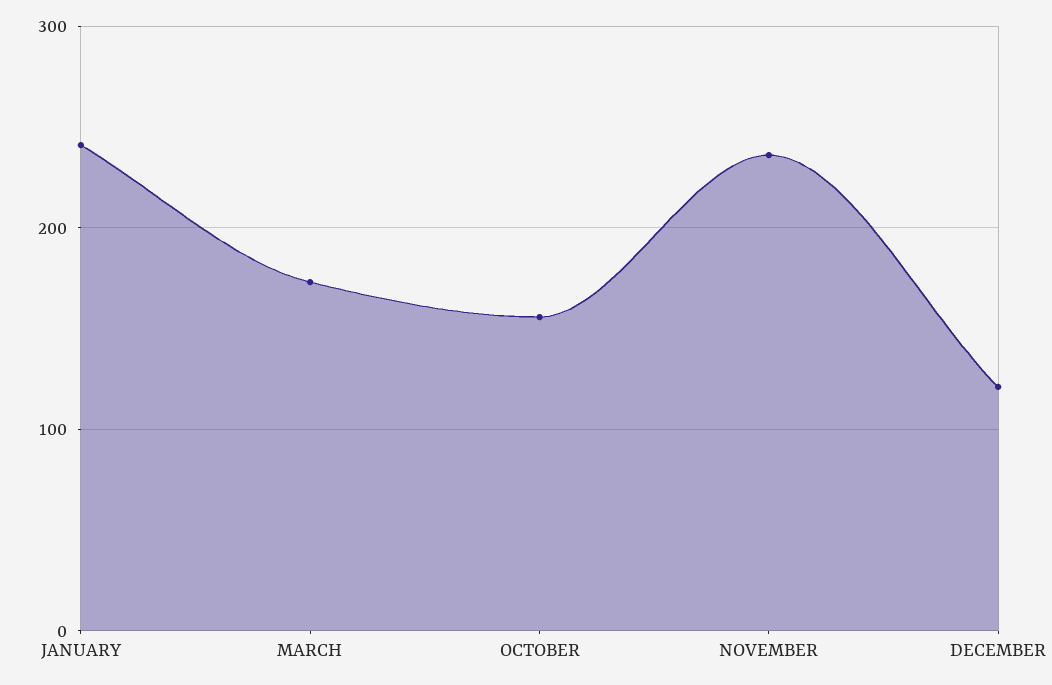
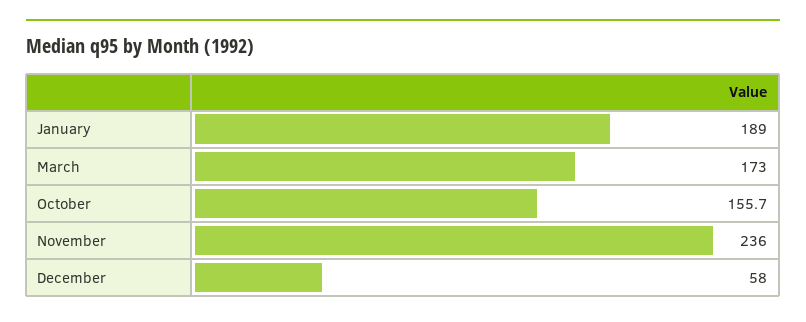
JANUARY: 240 -> 189
DECEMBER: 120 -> 58

